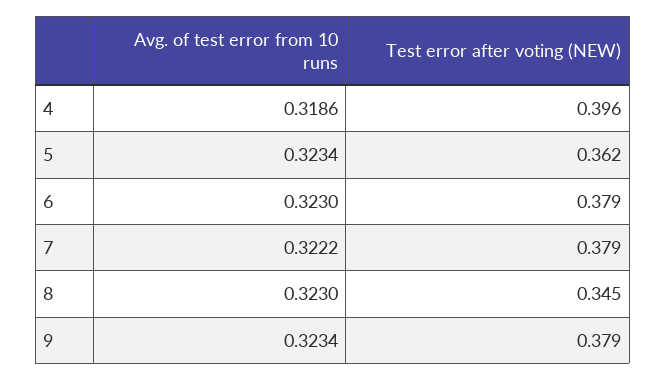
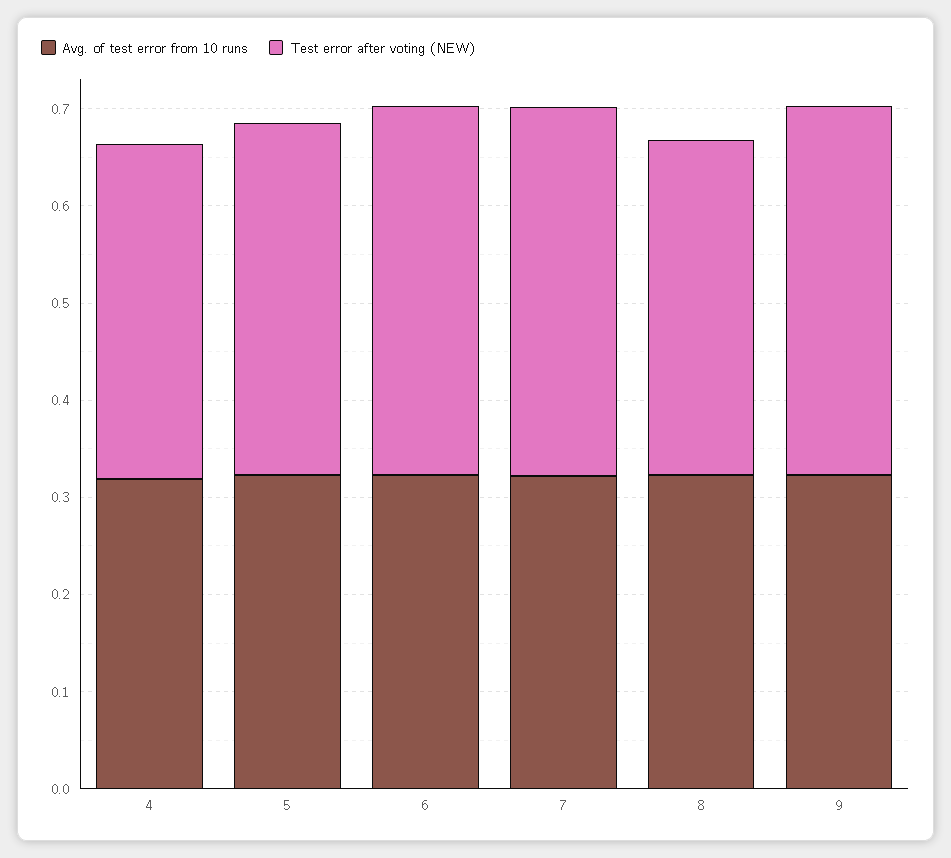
Test error after voting (NEW), 4: 0.396 -> 0.34

